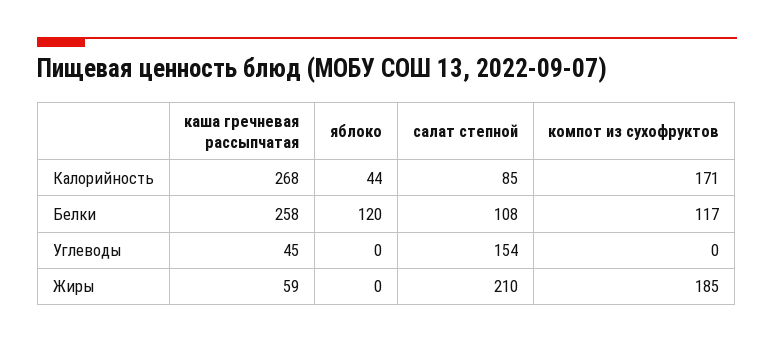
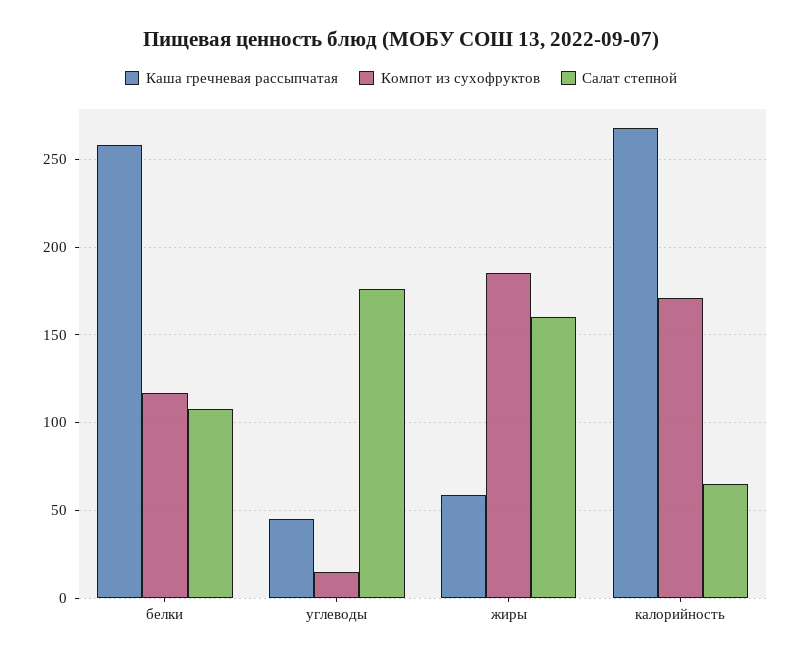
яблоко, Калорийность: 44 -> none
салат степной, Калорийность: 85 -> 65
яблоко, Белки: 120 -> none
яблоко, Углеводы: 0 -> none
салат степной, Углеводы: 154 -> 175
компот из сухофруктов, Углеводы: 0 -> 15
яблоко, Жиры: 0 -> none
салат степной, Жиры: 210 -> 160

